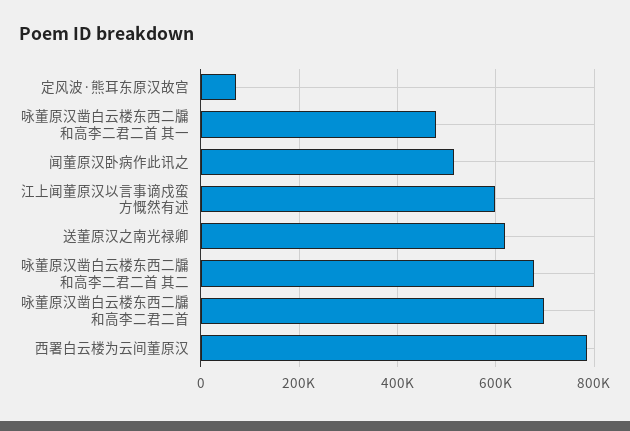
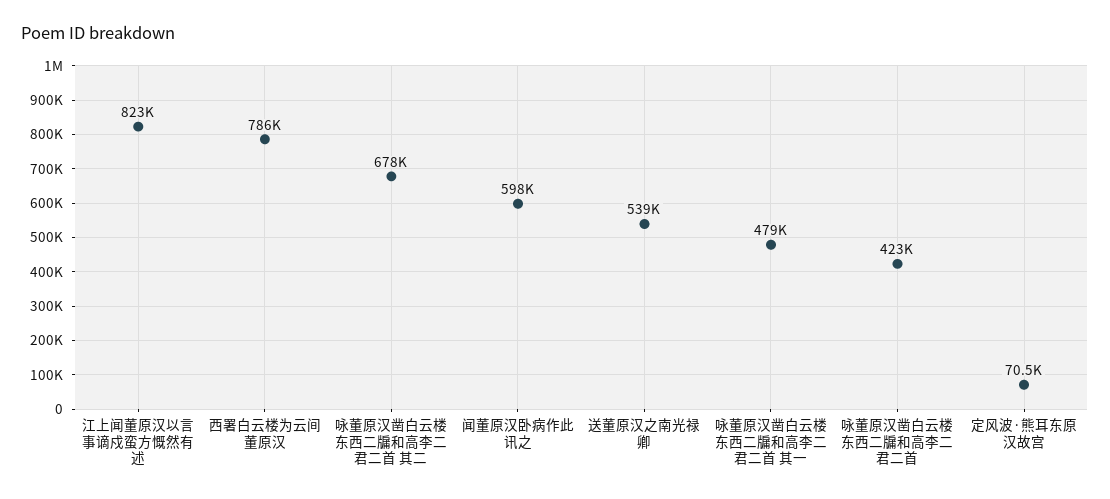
闻董原汉卧病作此讯之: 520000 -> 598000
江上闻董原汉以言事谪戍蛮方慨然有述: 600000 -> 823000
送董原汉之南光禄卿: 620000 -> 539000
咏董原汉凿白云楼东西二牖和高李二君二首: 700000 -> 423000

